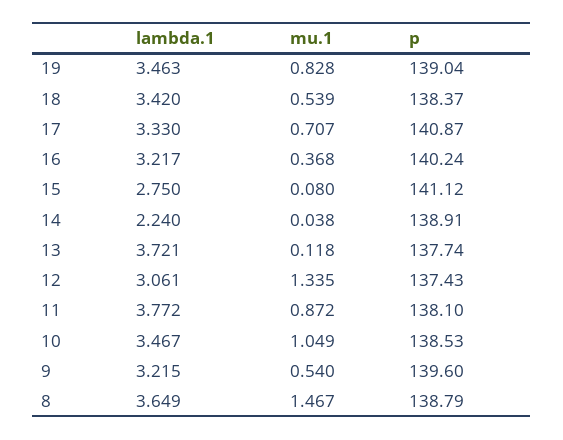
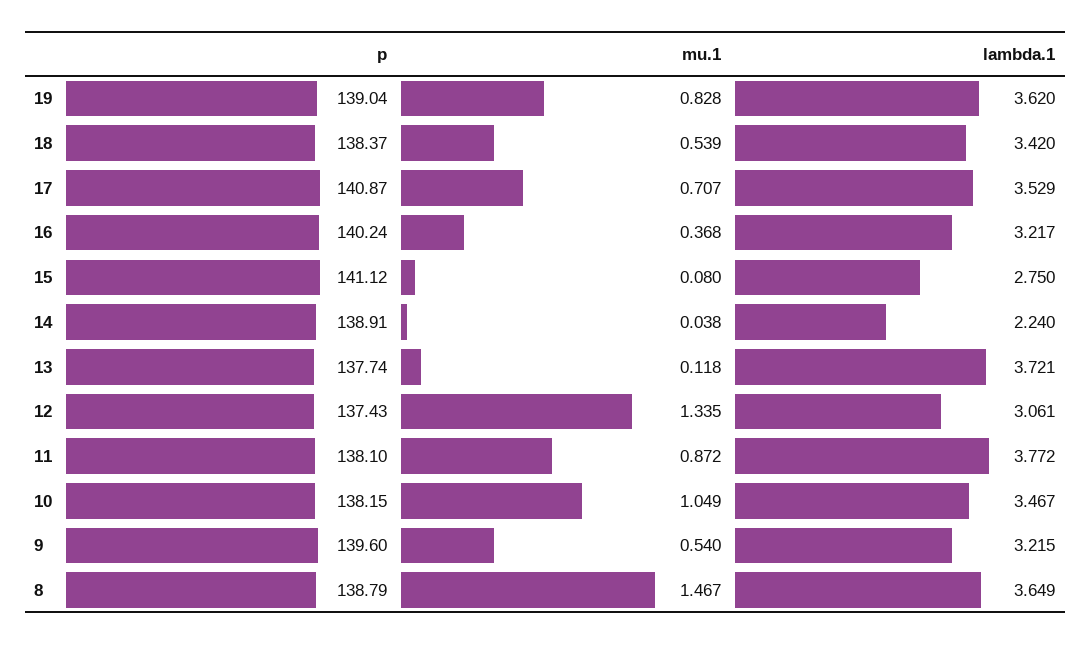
lambda.1, 19: 3.463 -> 3.62
lambda.1, 17: 3.33 -> 3.529
p, 10: 138.53 -> 138.15

